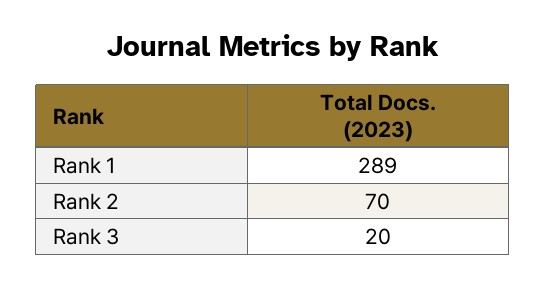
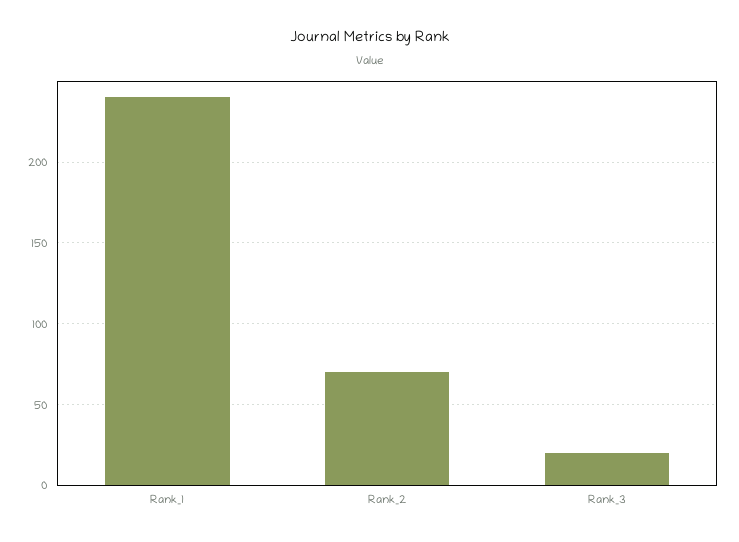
Rank 1: 289 -> 240

